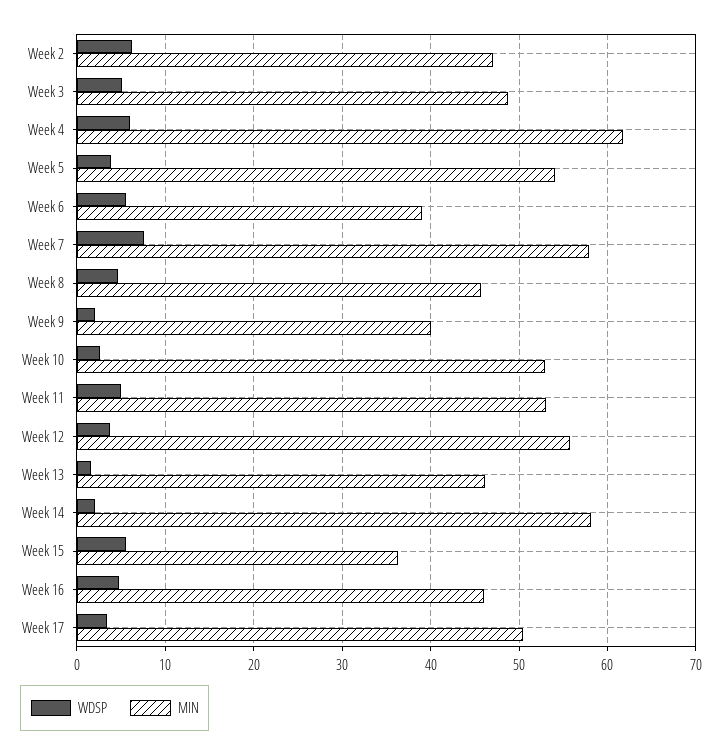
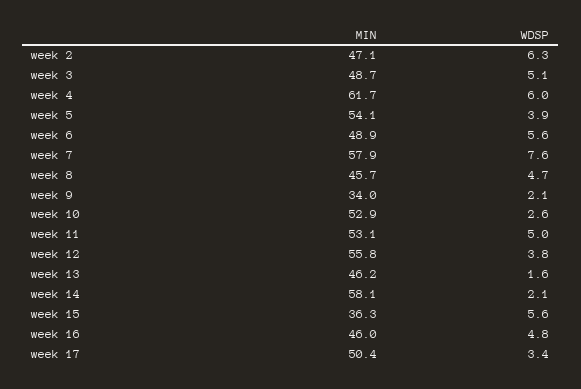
MIN, Week 6: 39 -> 48.9
MIN, Week 9: 40 -> 34

